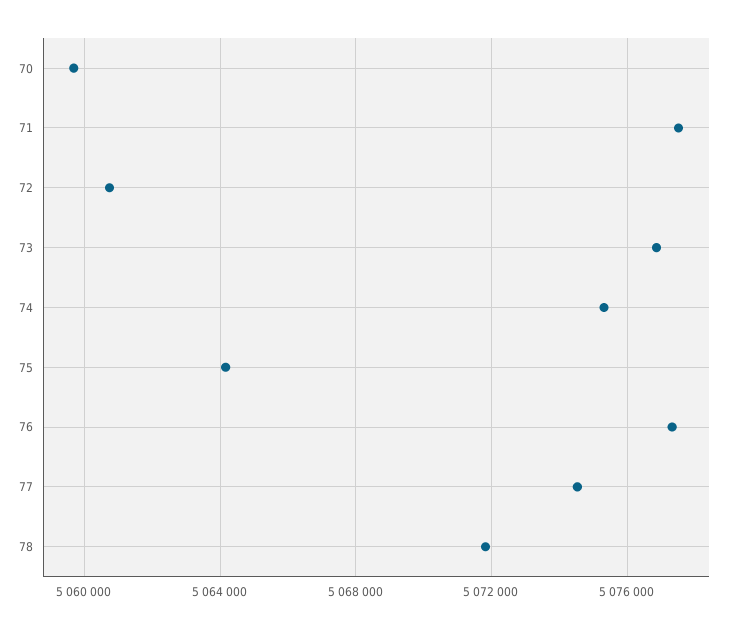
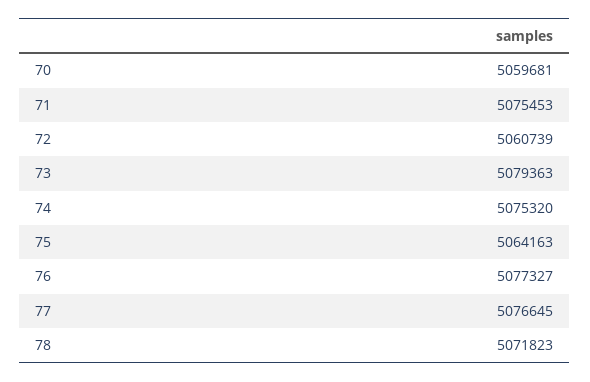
71: 5077500 -> 5075453
73: 5077000 -> 5079363
77: 5074500 -> 5076645

